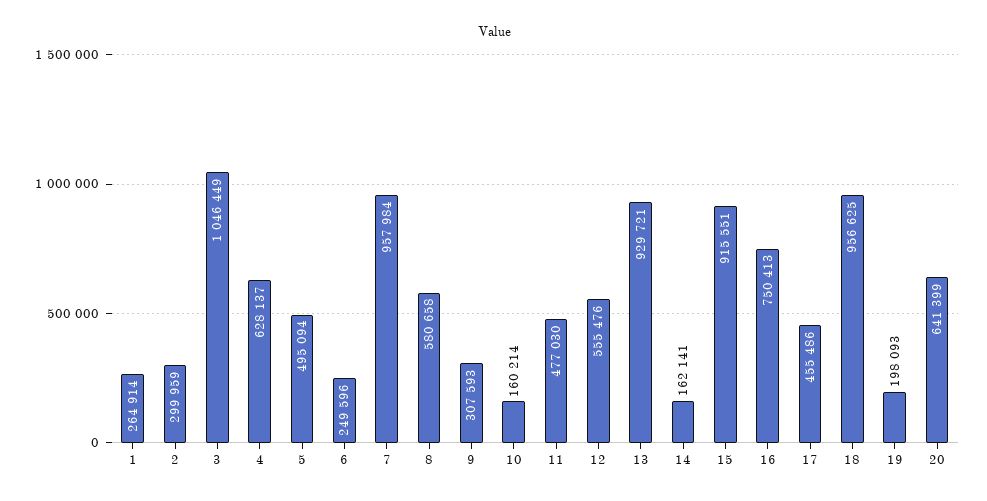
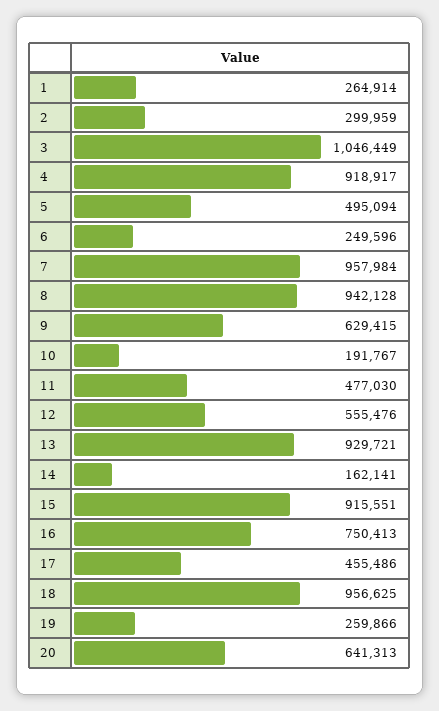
4: 628137 -> 918917
8: 580658 -> 942128
9: 307593 -> 629415
10: 160214 -> 191767
19: 198093 -> 259866
20: 641399 -> 641313

